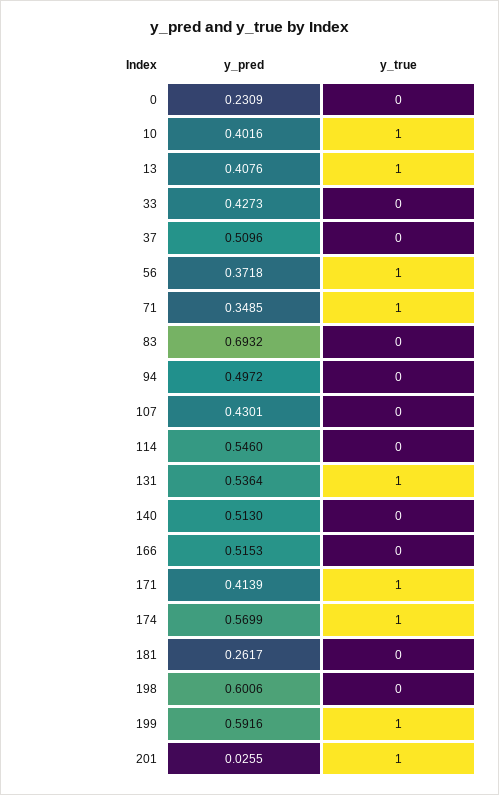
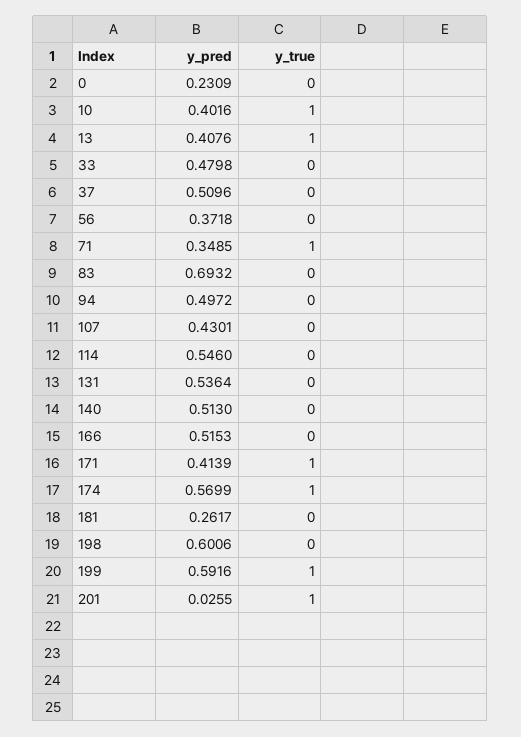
y_pred, 33: 0.4273 -> 0.4798
y_true, 56: 1 -> 0
y_true, 131: 1 -> 0

